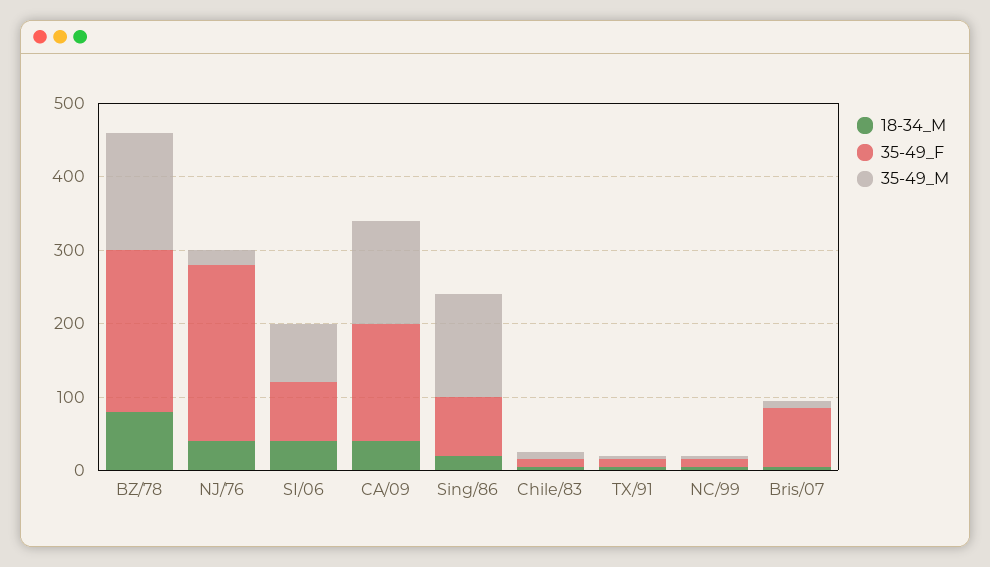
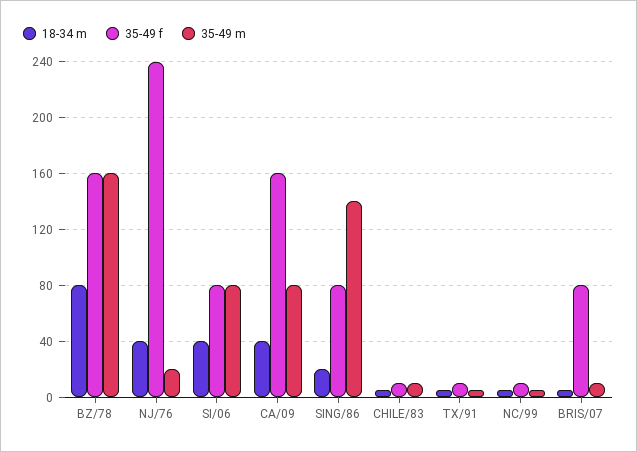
35-49_F, BZ/78: 220 -> 160
35-49_M, CA/09: 140 -> 80

